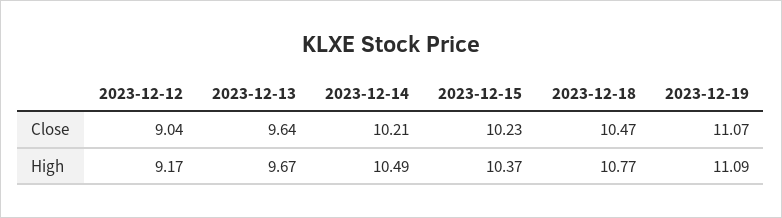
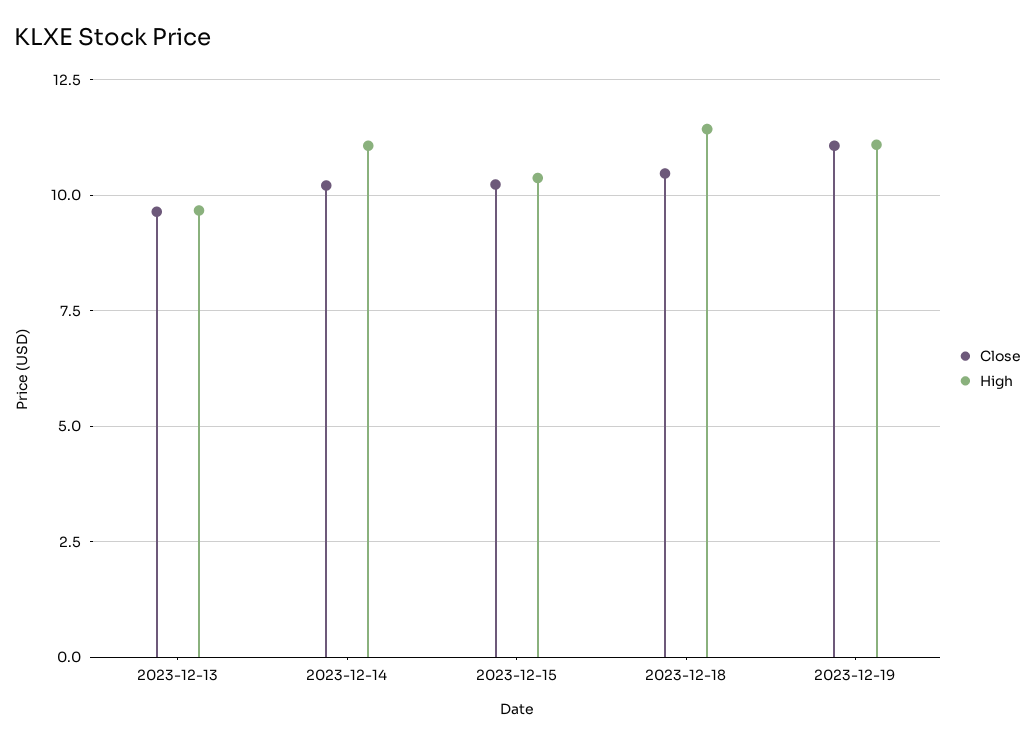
Close, 2023-12-12: 9.04 -> none
High, 2023-12-12: 9.17 -> none
High, 2023-12-14: 10.49 -> 11
High, 2023-12-18: 10.77 -> 11.5

